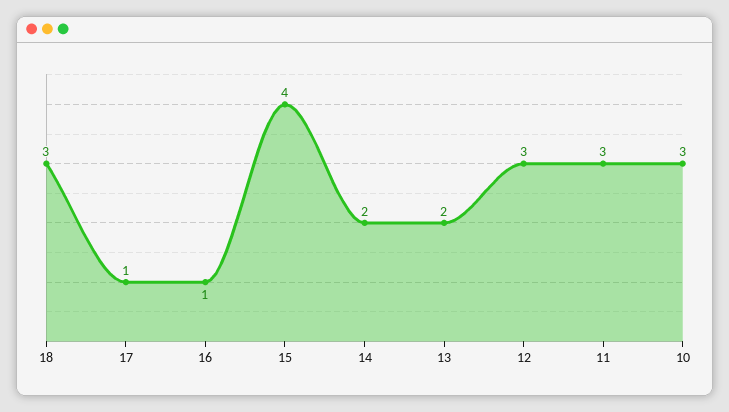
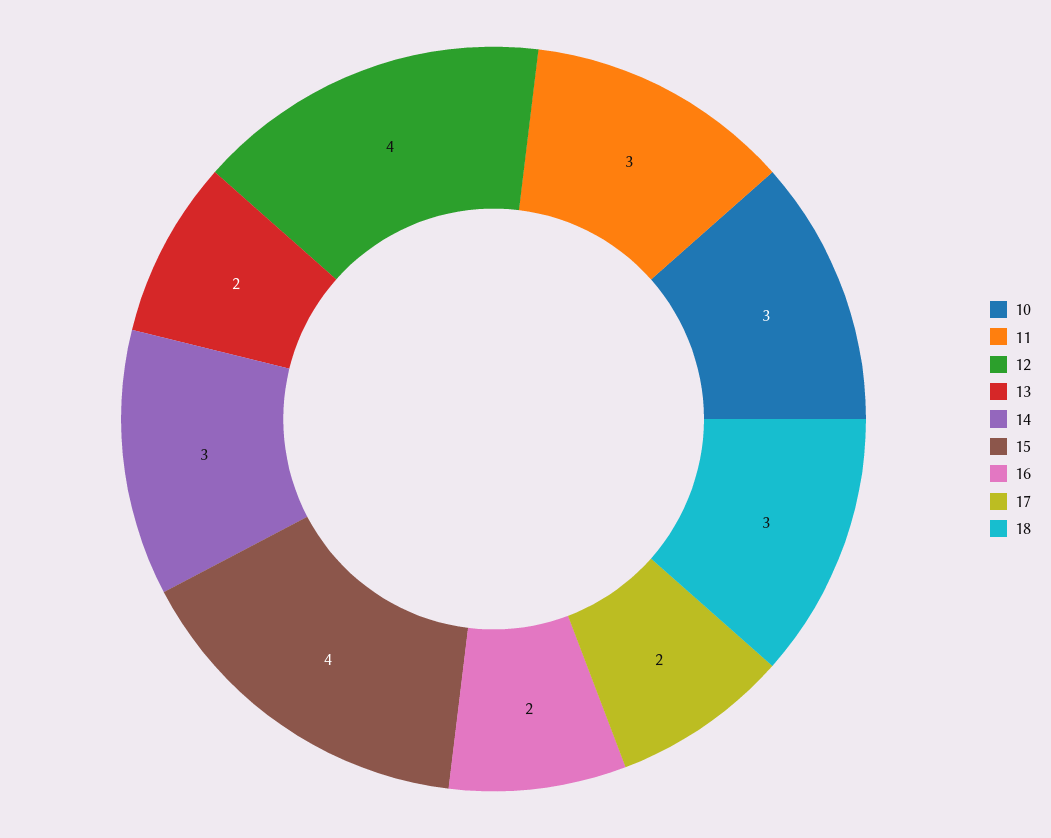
17: 1 -> 2
16: 1 -> 2
14: 2 -> 3
12: 3 -> 4

